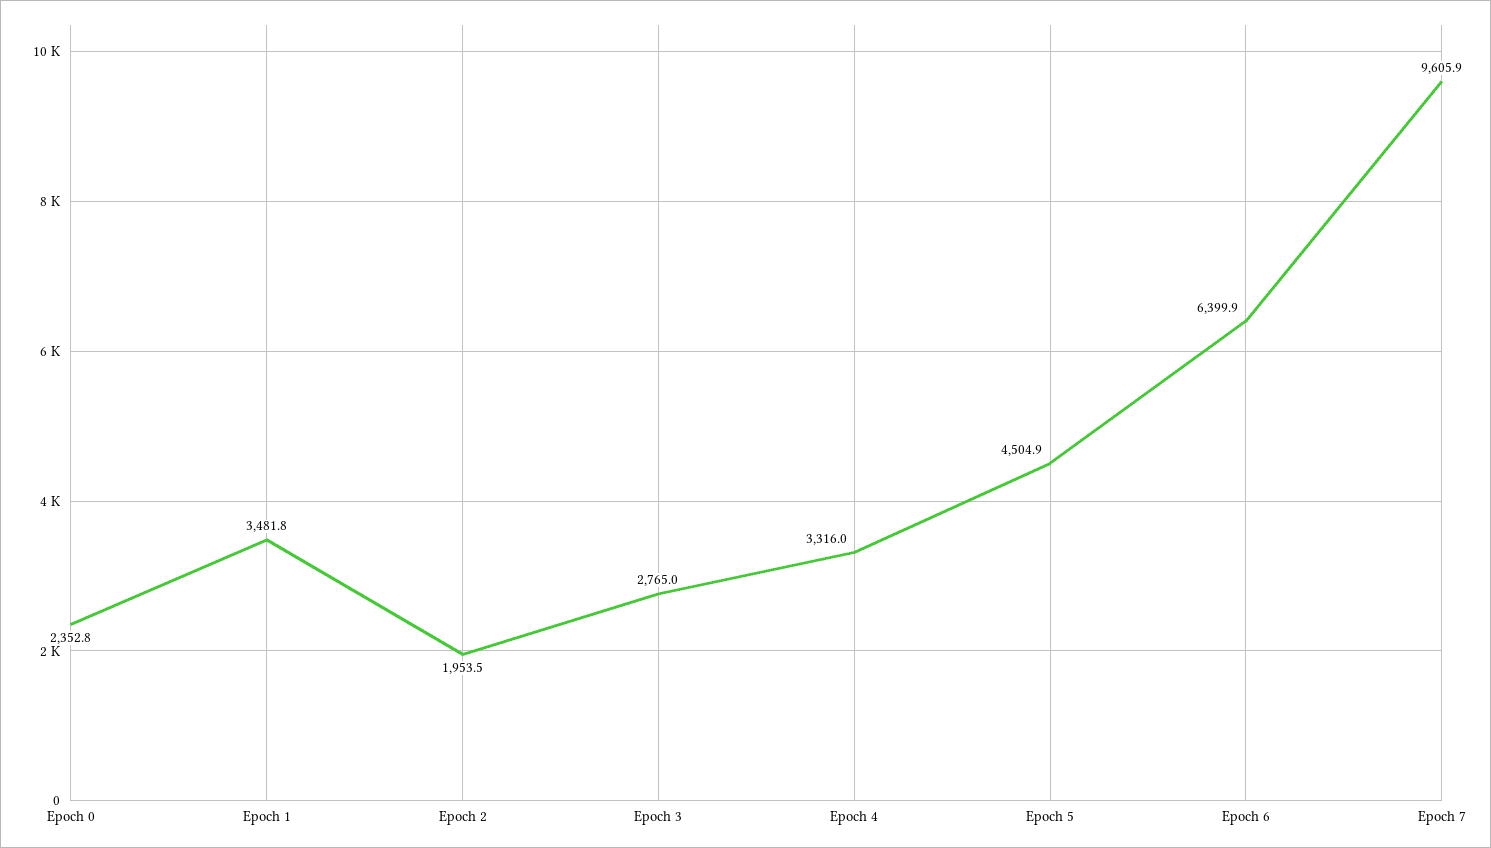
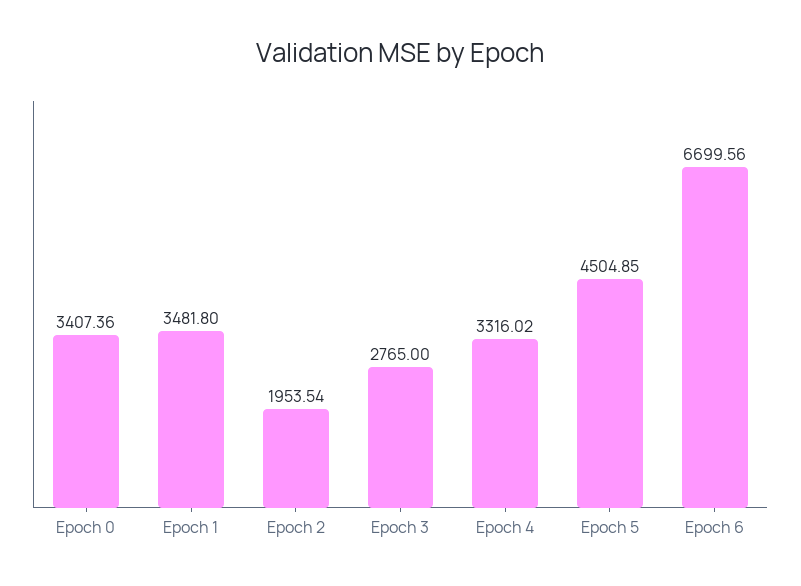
Epoch 0: 2352.8 -> 3407.36
Epoch 6: 6399.9 -> 6699.56
Epoch 7: 9605.9 -> none

